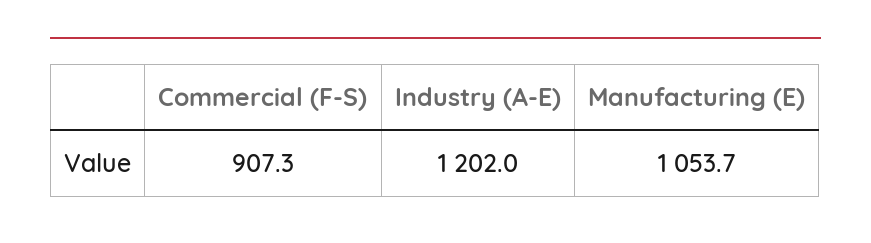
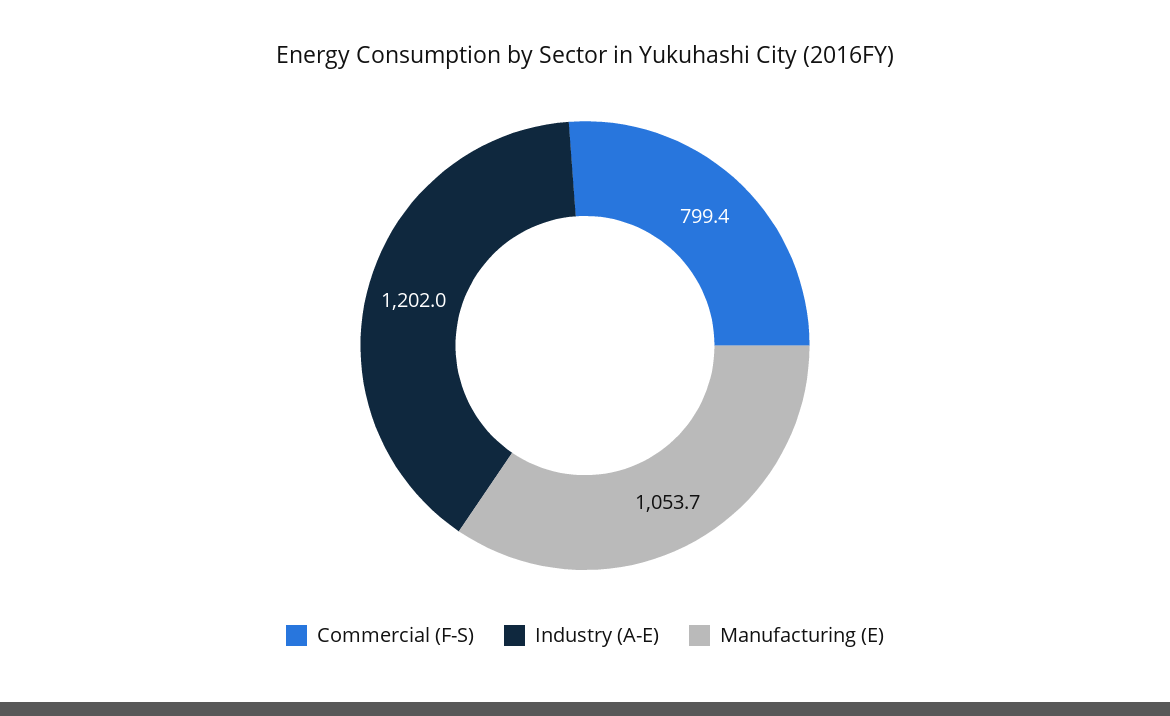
Commercial (F-S): 907.3 -> 799.4

